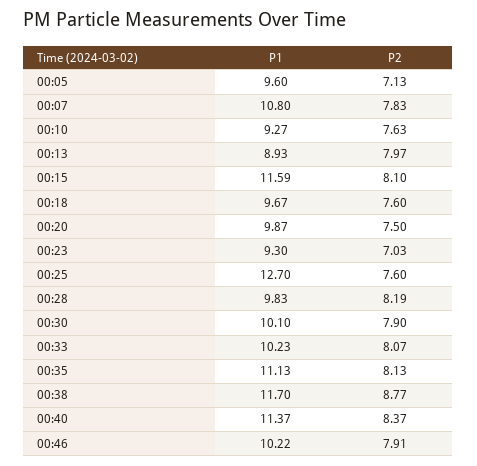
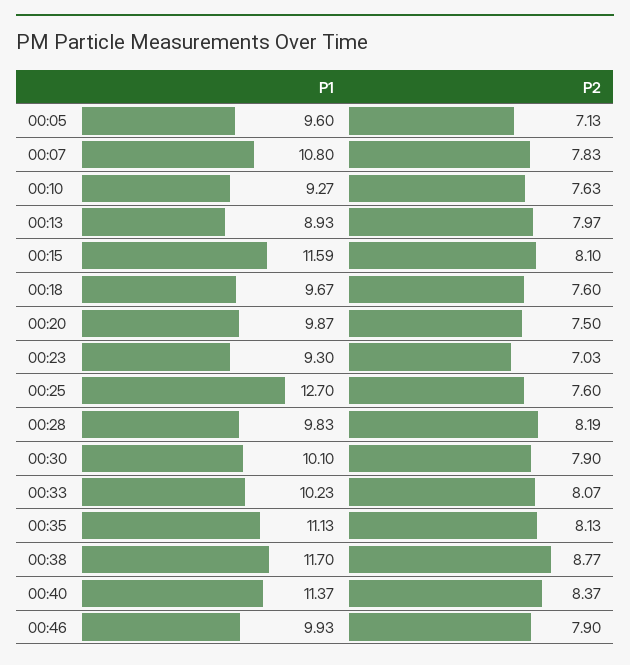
P1, 00:46: 10.22 -> 9.93
P2, 00:46: 7.91 -> 7.9

